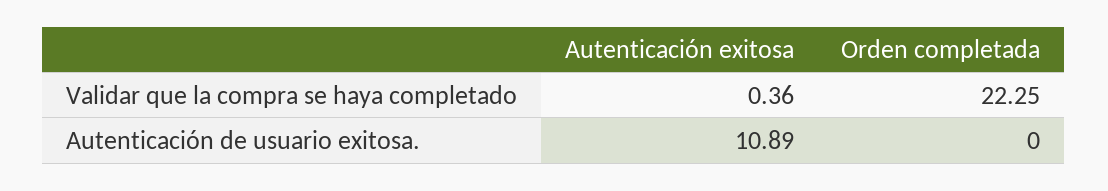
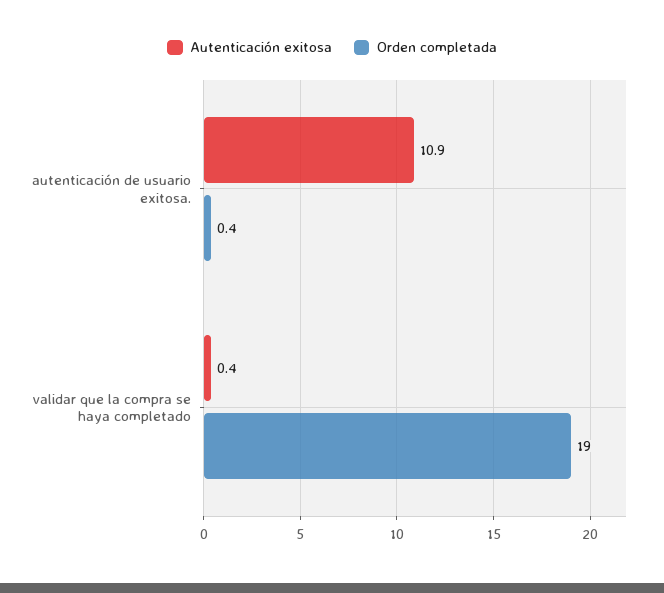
Orden completada, Validar que la compra se haya completado: 22.25 -> 19
Orden completada, Autenticación de usuario exitosa.: 0 -> 0.4

